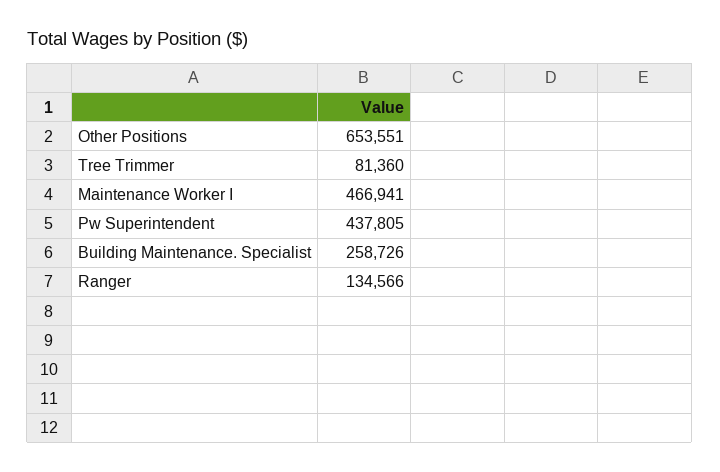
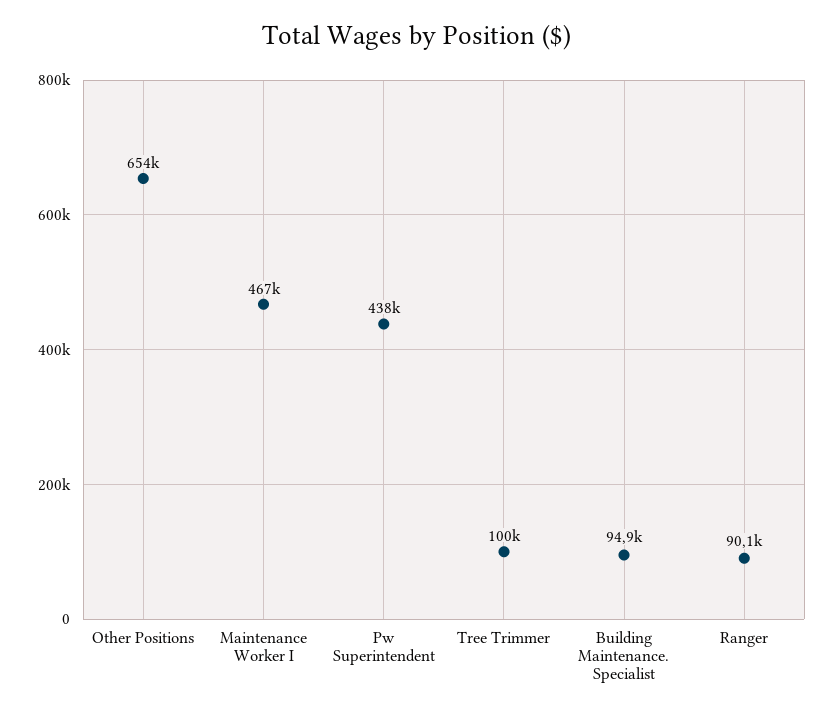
Tree Trimmer: 81360 -> 100000
Building Maintenance. Specialist: 258726 -> 94900
Ranger: 134566 -> 90100

